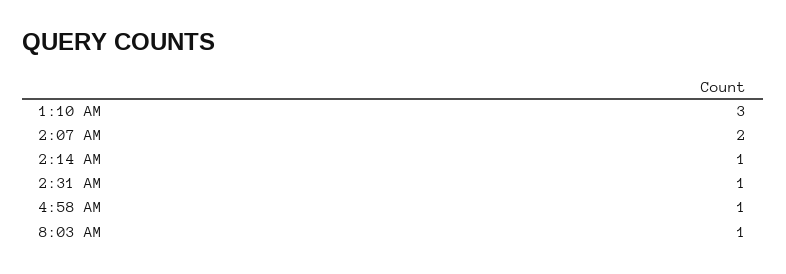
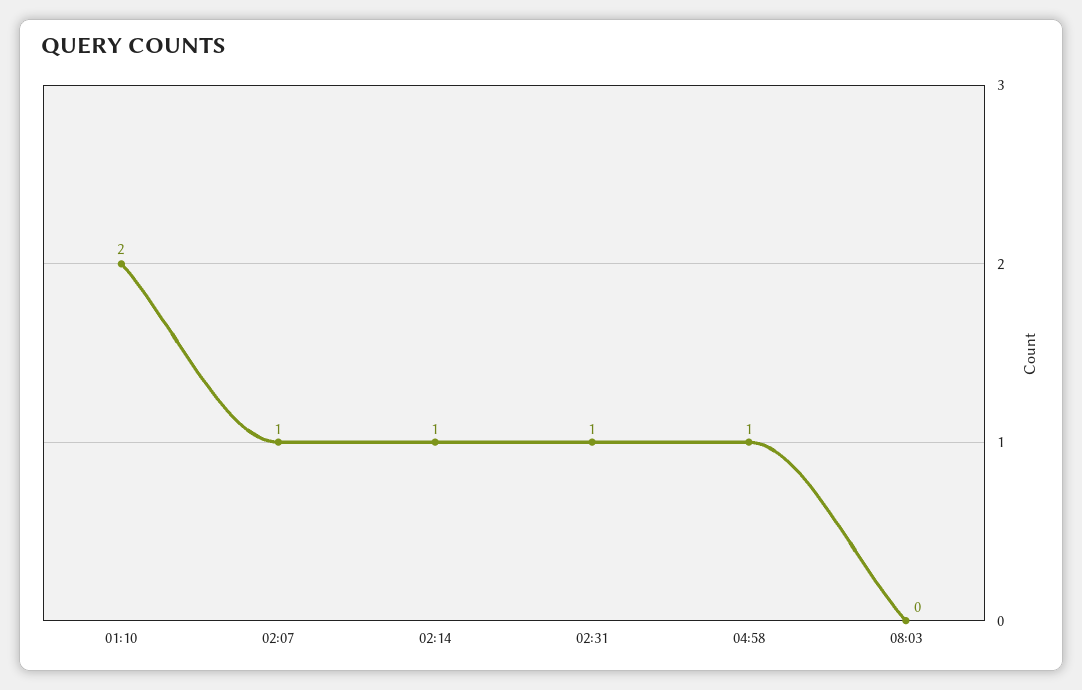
1:10 AM: 3 -> 2
2:07 AM: 2 -> 1
8:03 AM: 1 -> 0

